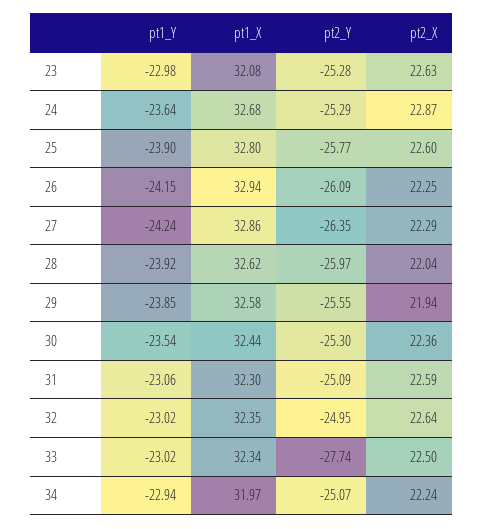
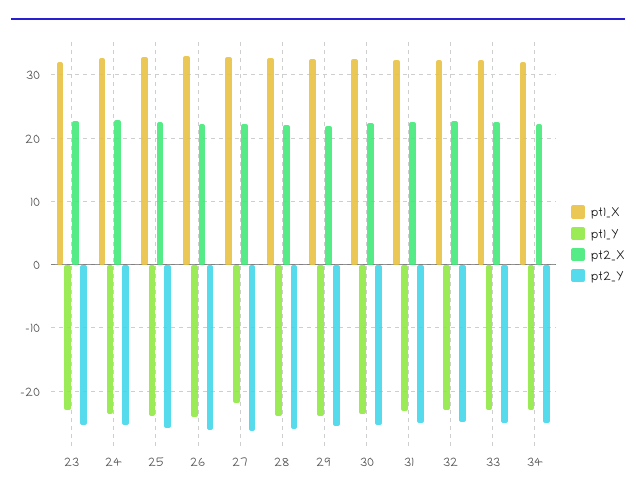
pt1_Y, 27: -24.24 -> -22
pt2_Y, 33: -27.74 -> -25

